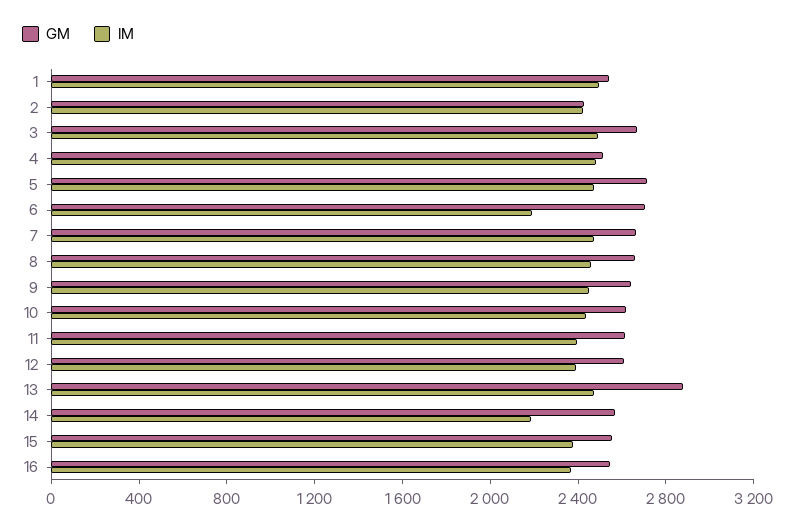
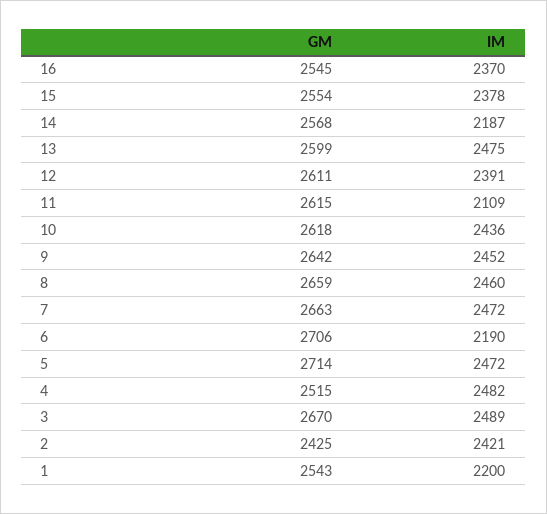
IM, 1: 2500 -> 2200
IM, 11: 2400 -> 2109
GM, 13: 2900 -> 2599

